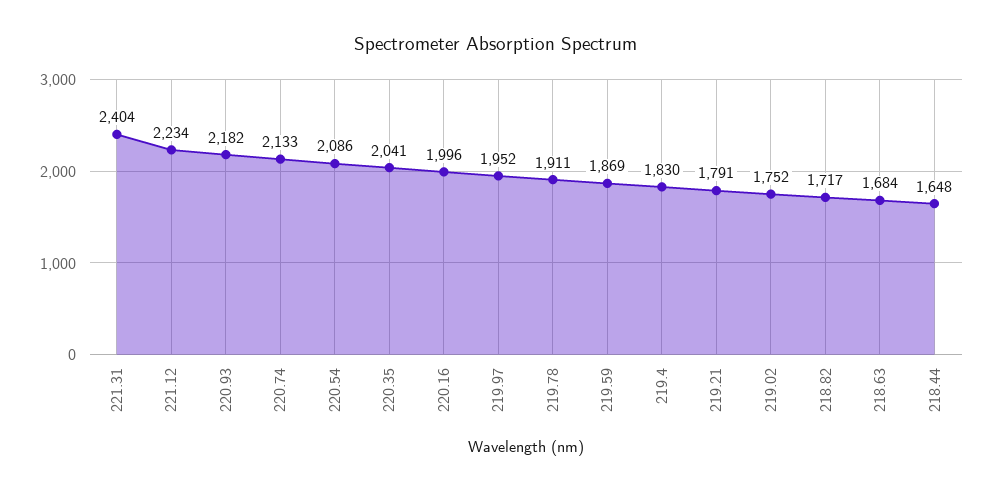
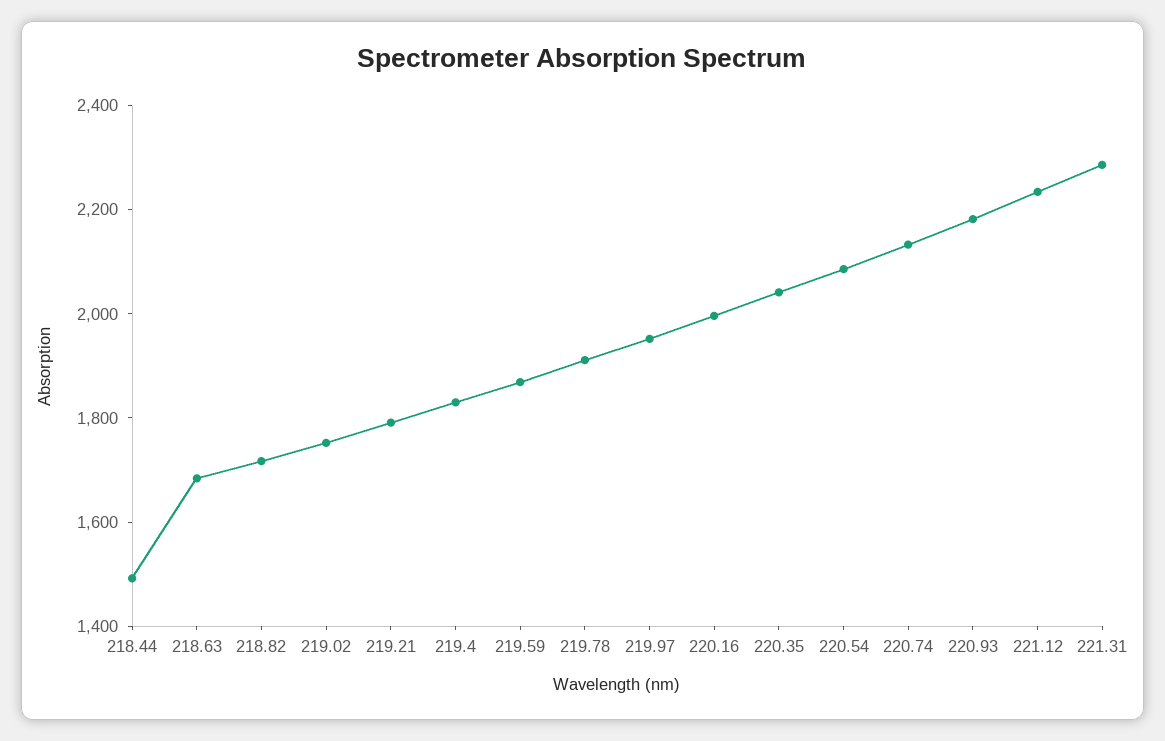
221.31: 2404 -> 2300
218.44: 1648 -> 1500

